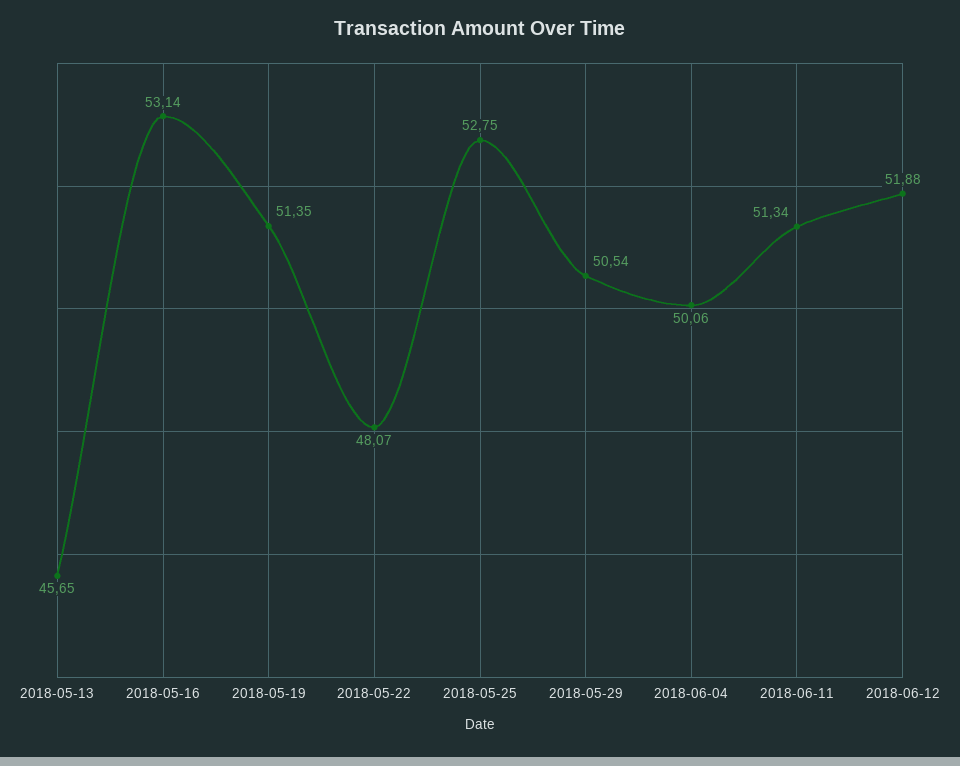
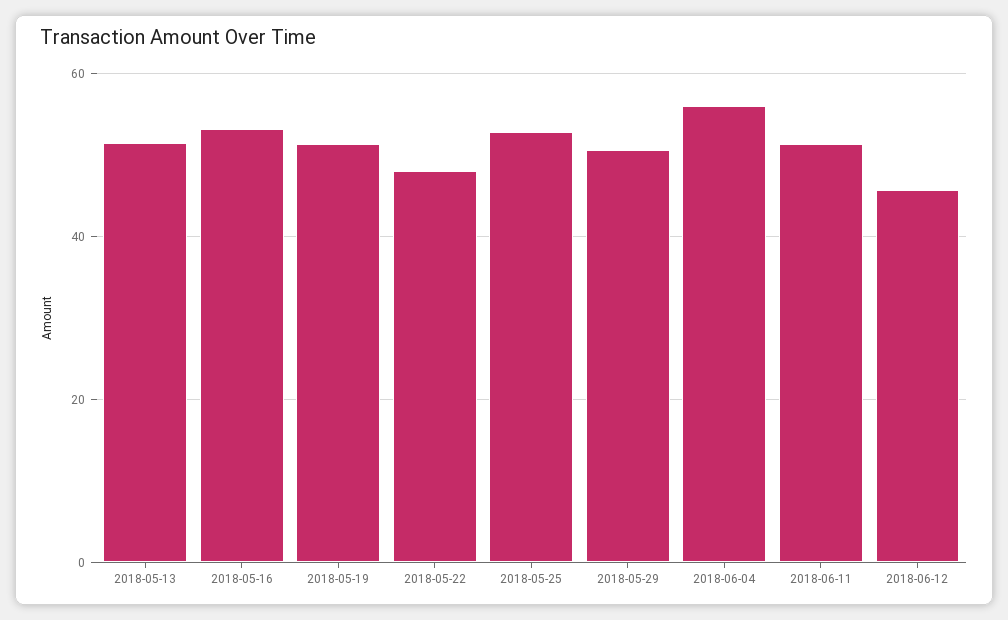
2018-05-13: 45.65 -> 52
2018-06-04: 50.06 -> 56
2018-06-12: 51.88 -> 46

